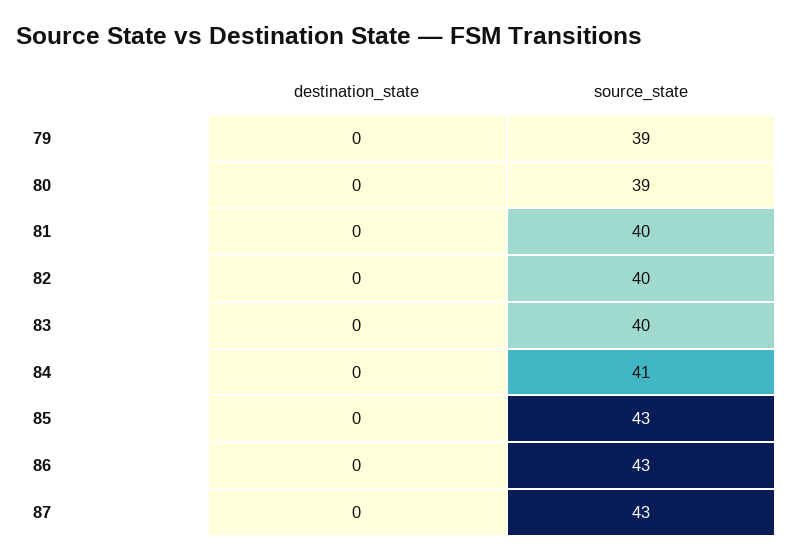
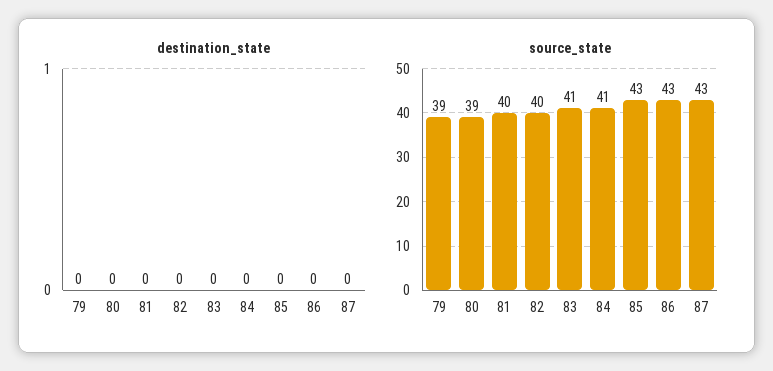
source_state, 83: 40 -> 41

